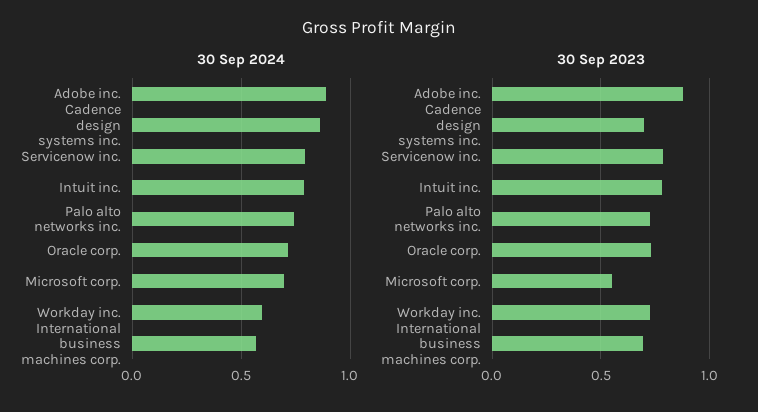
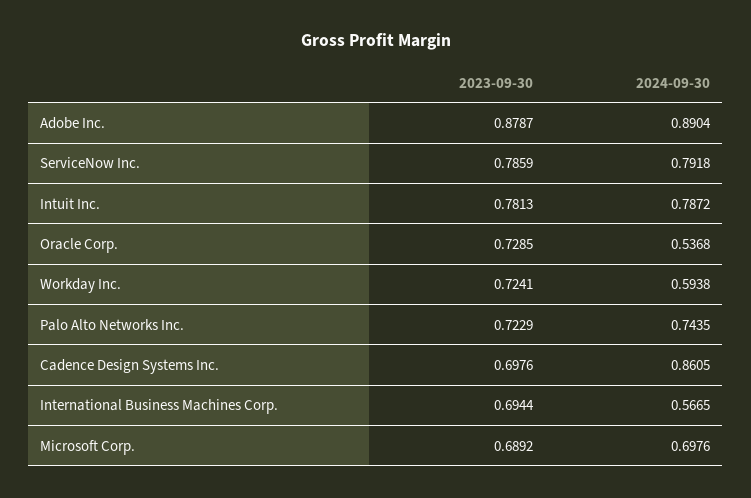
30 Sep 2024, Oracle corp.: 0.7 -> 0.5368
30 Sep 2023, Microsoft corp.: 0.55 -> 0.6892

